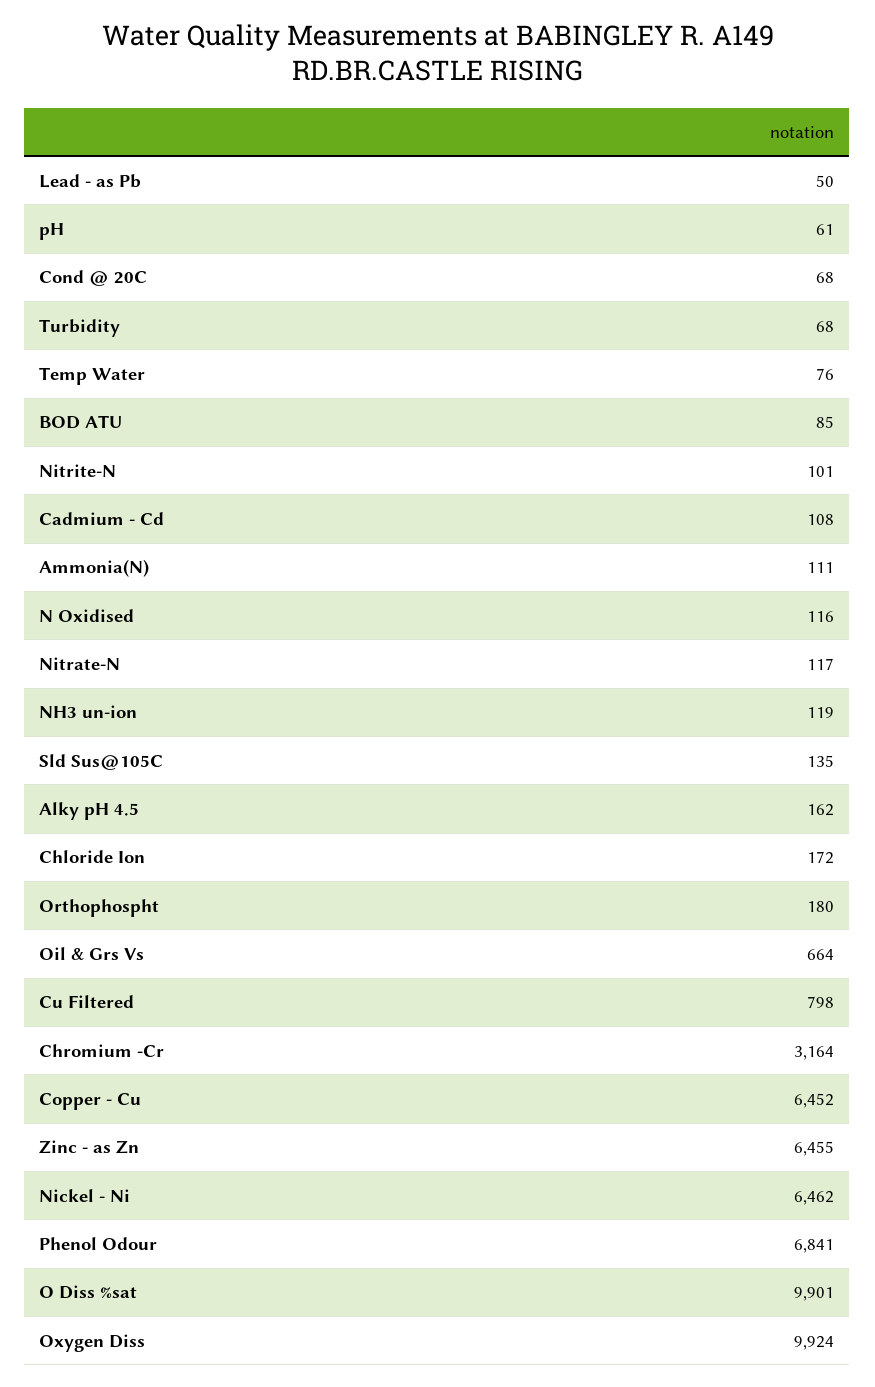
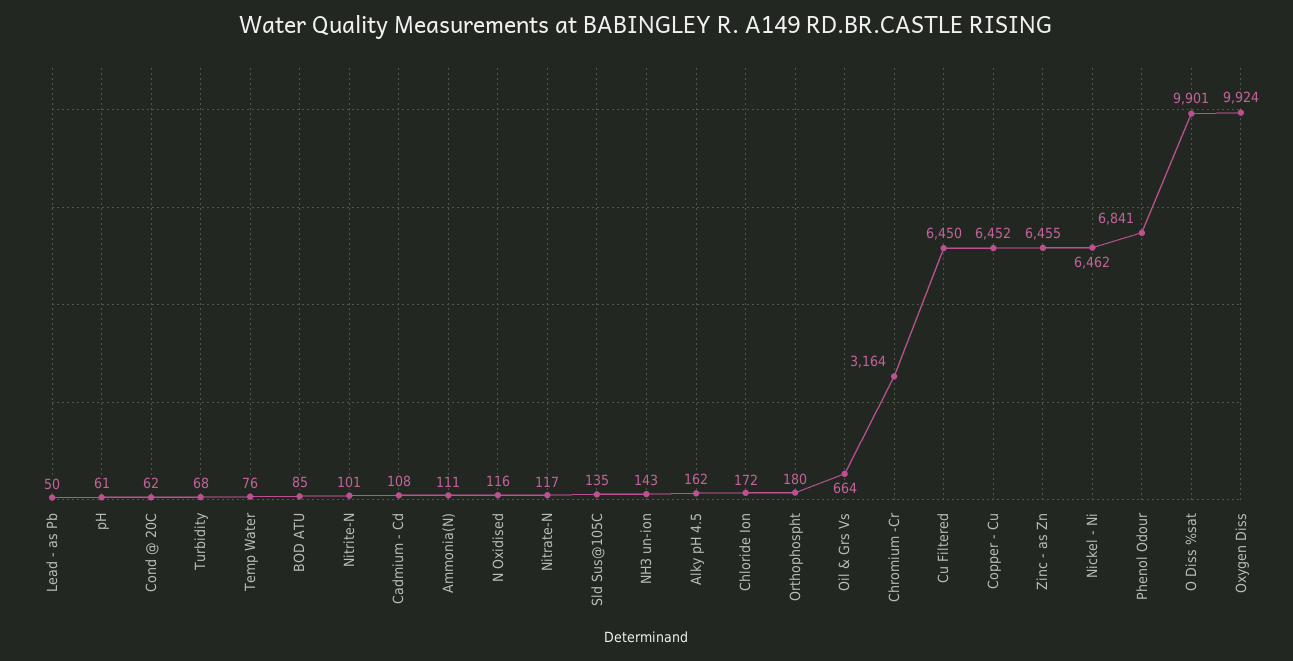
Cond @ 20C: 68 -> 62
NH3 un-ion: 119 -> 143
Cu Filtered: 798 -> 6450

